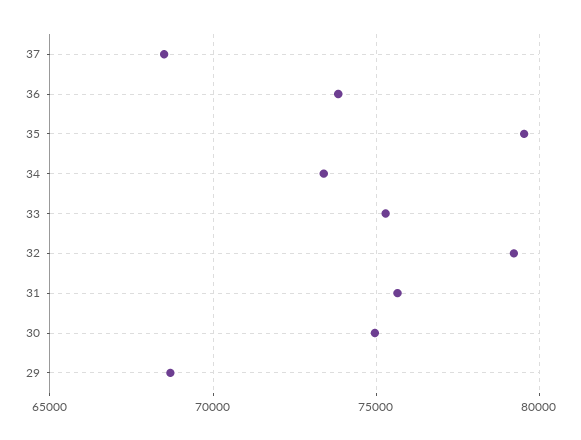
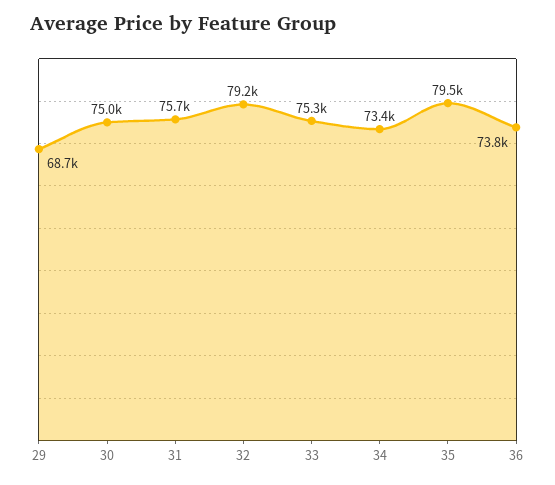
37: 68500 -> none

